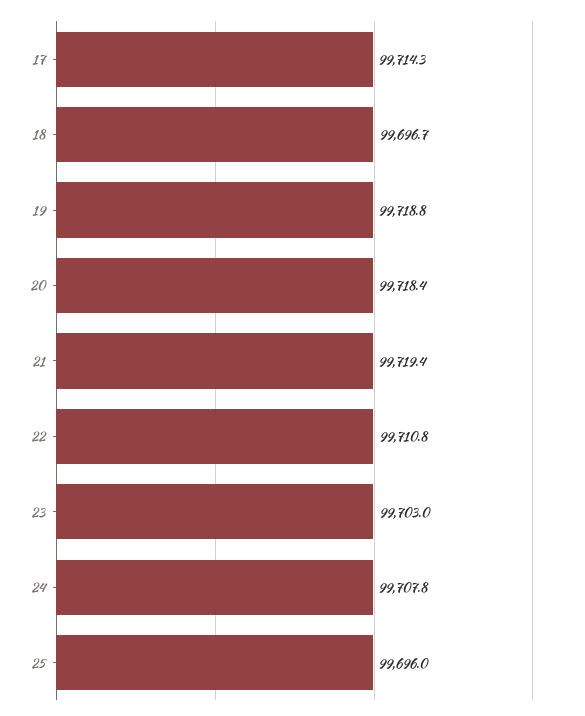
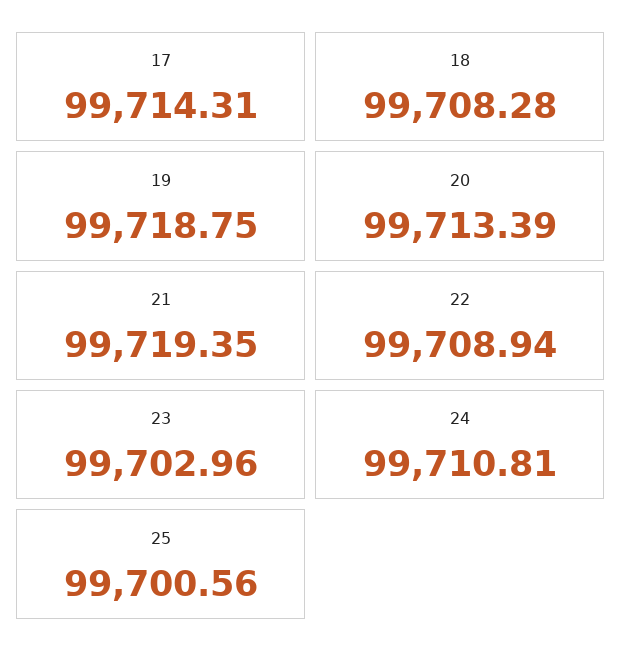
18: 99696.7 -> 99708.28
20: 99718.4 -> 99713.39
22: 99710.8 -> 99708.94
24: 99707.8 -> 99710.81
25: 99696 -> 99700.56

